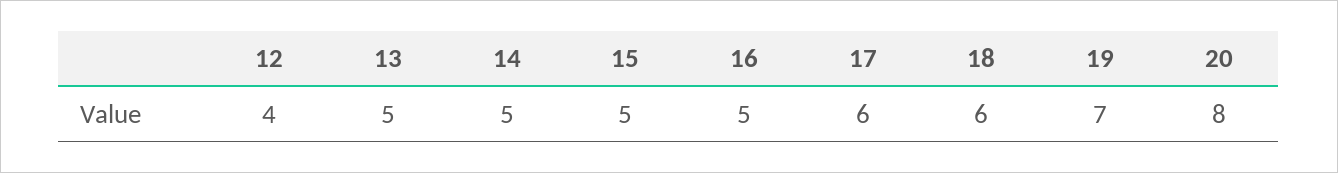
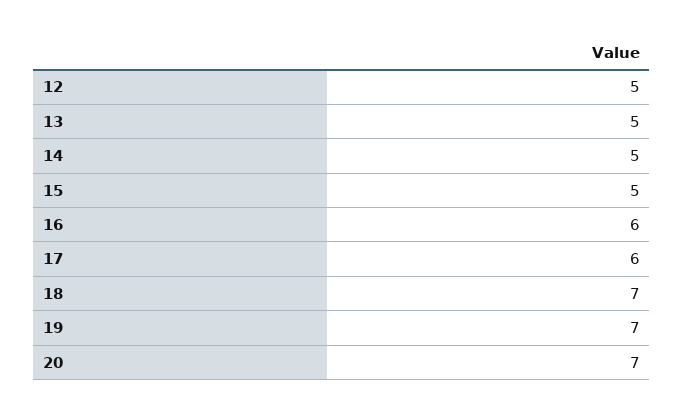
12: 4 -> 5
16: 5 -> 6
18: 6 -> 7
20: 8 -> 7

